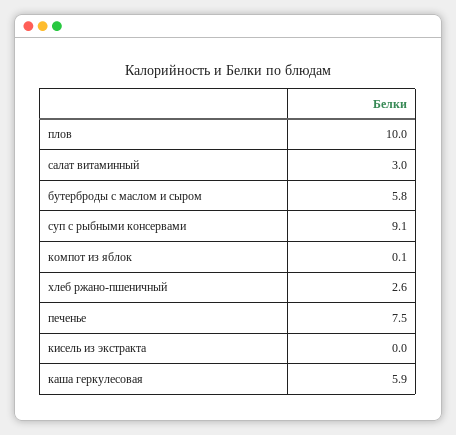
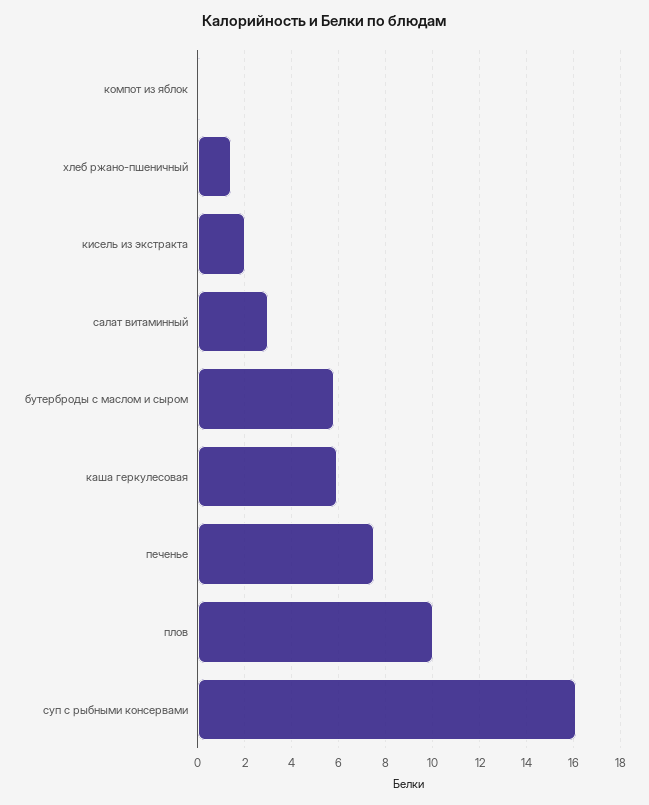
суп с рыбными консервами: 9.1 -> 16
хлеб ржано-пшеничный: 2.6 -> 1.5
кисель из экстракта: 0 -> 2

